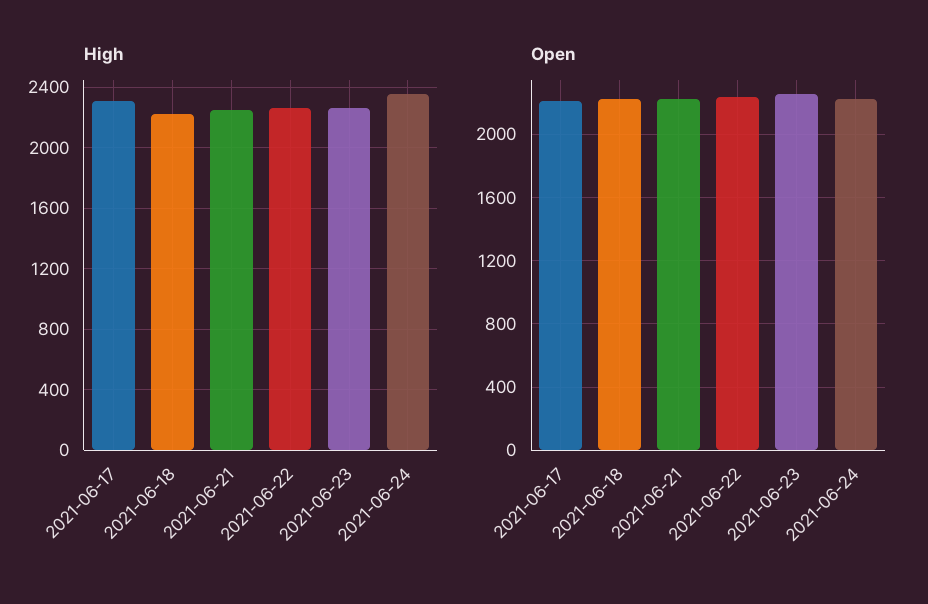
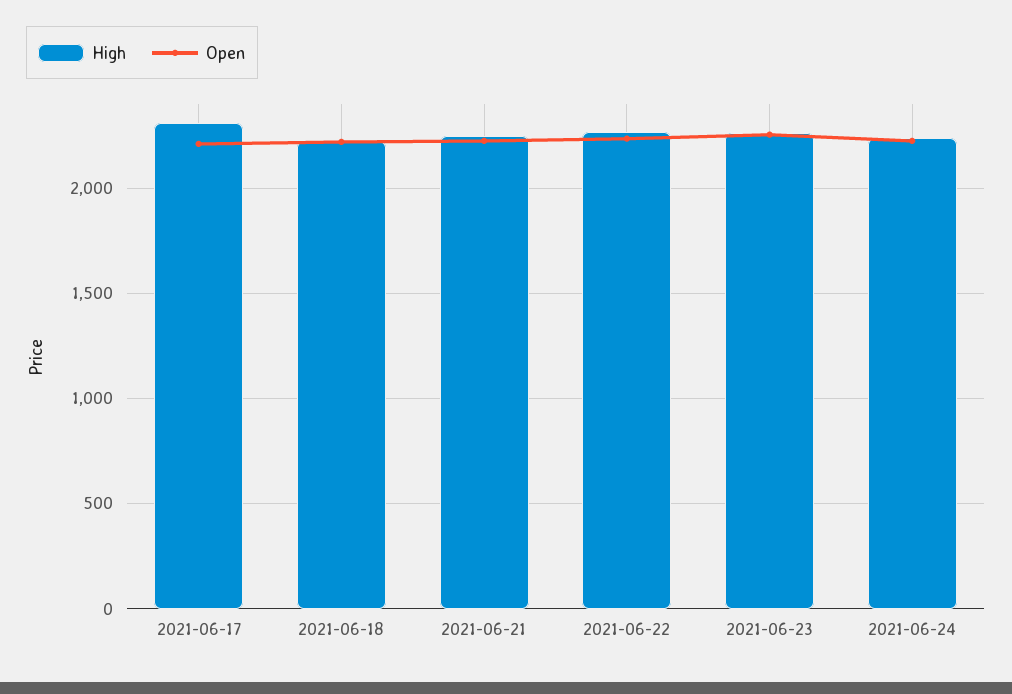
High, 2021-06-24: 2350 -> 2250

